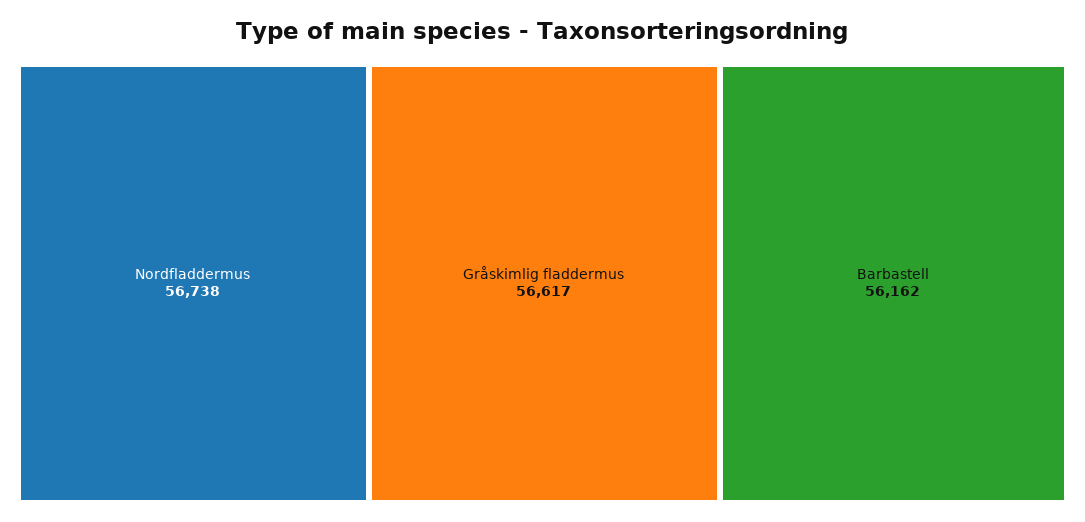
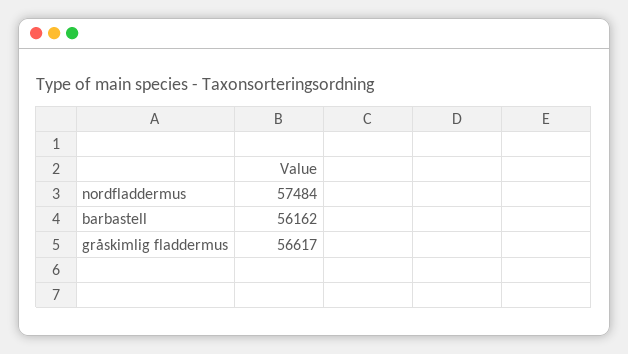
Nordfladdermus: 56738 -> 57484

